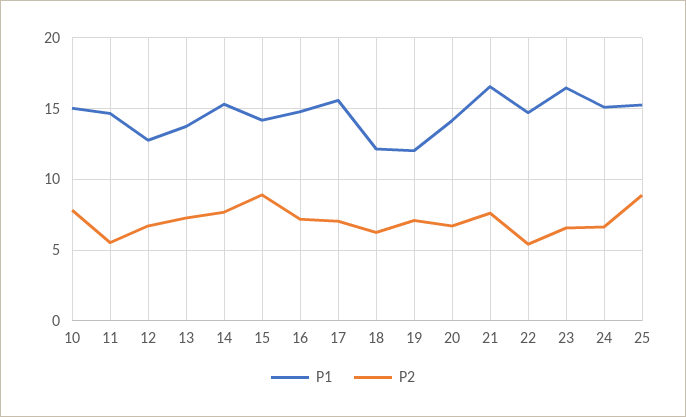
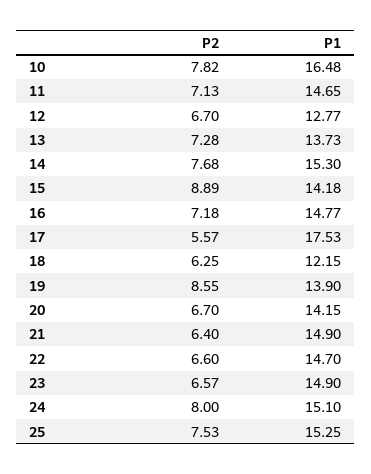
P1, 10: 15 -> 16.48
P2, 11: 5.5 -> 7.13
P1, 17: 15.5 -> 17.53
P2, 17: 7 -> 5.57
P1, 19: 12 -> 13.9
P2, 19: 7 -> 8.55
P1, 21: 16.5 -> 14.9
P2, 21: 7.5 -> 6.4
P2, 22: 5.5 -> 6.6
P1, 23: 16.5 -> 14.9
P2, 24: 6.5 -> 8
P2, 25: 9 -> 7.53

